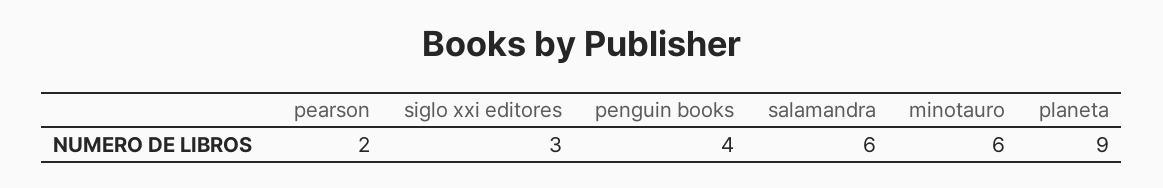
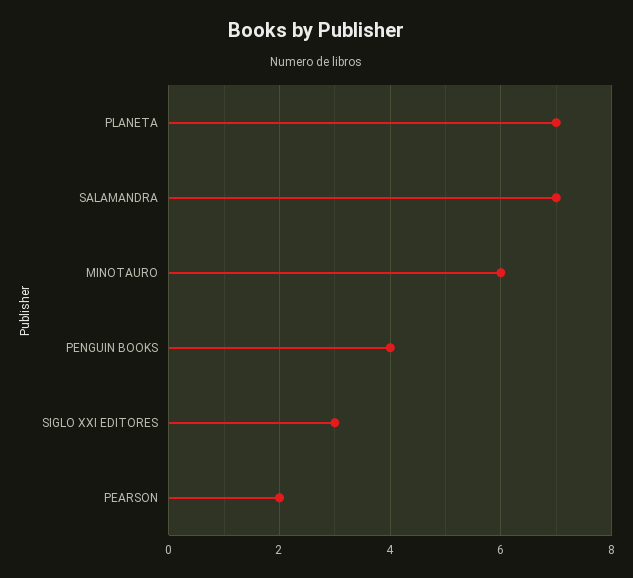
salamandra: 6 -> 7
planeta: 9 -> 7

